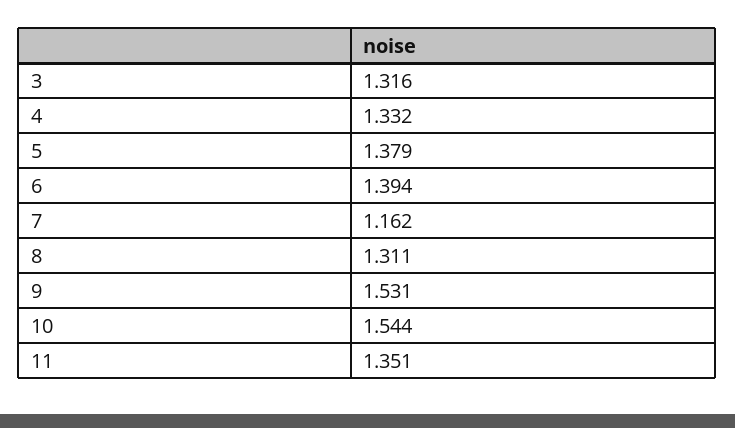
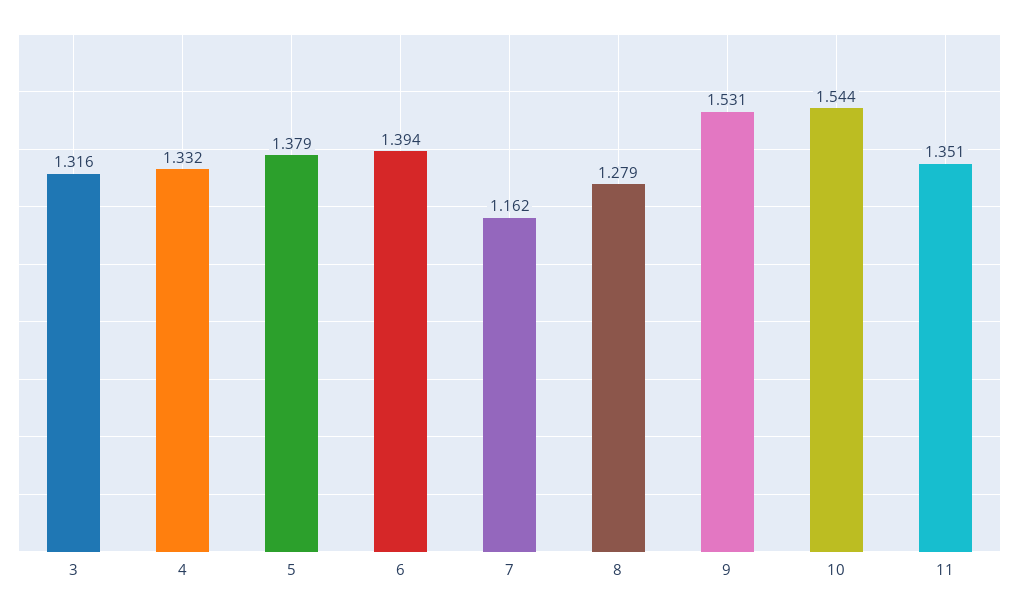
8: 1.311 -> 1.279

